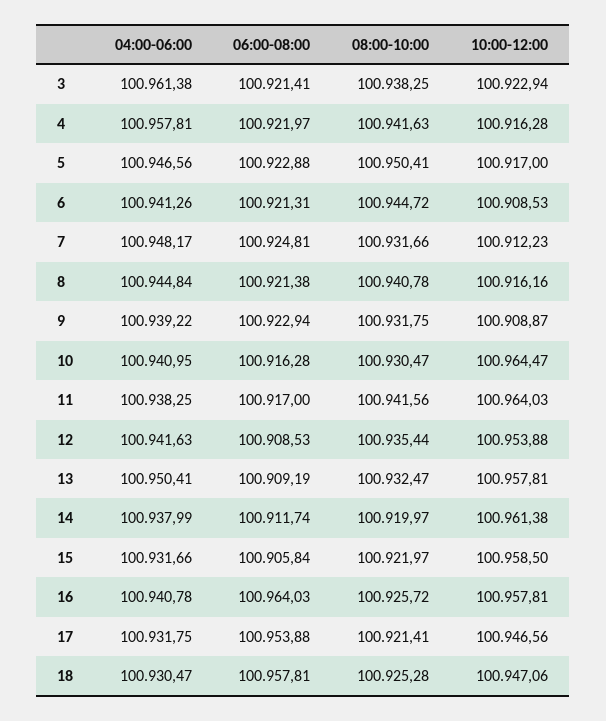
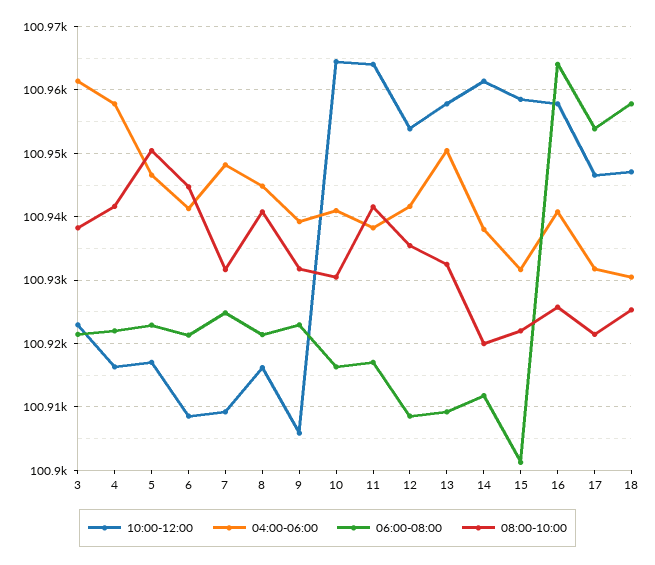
10:00-12:00, 7: 100912.23 -> 100909
10:00-12:00, 9: 100908.87 -> 100906
06:00-08:00, 15: 100905.84 -> 100901

